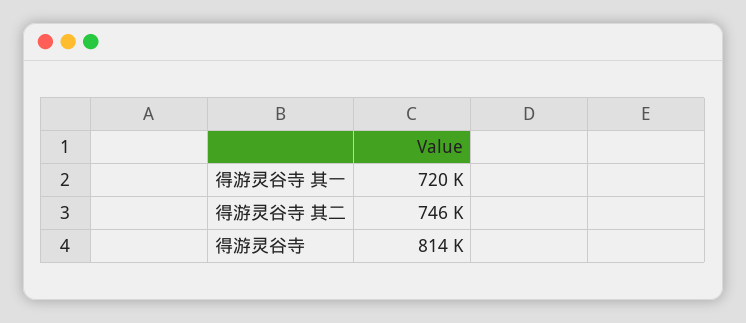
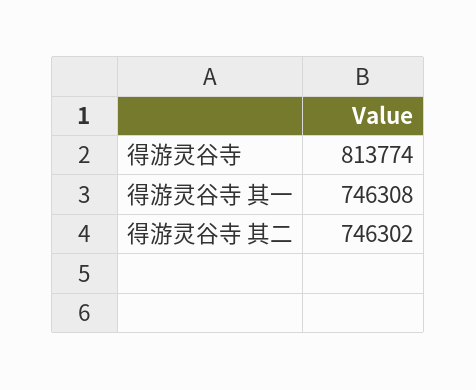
得游灵谷寺 其一: 720000 -> 746308

